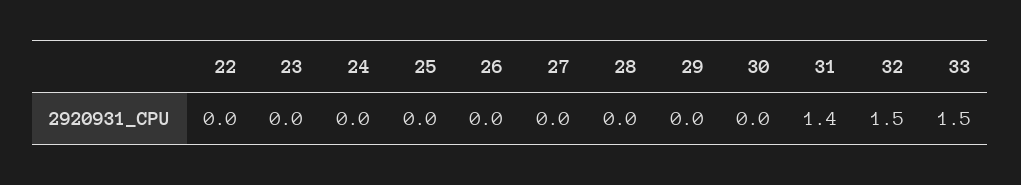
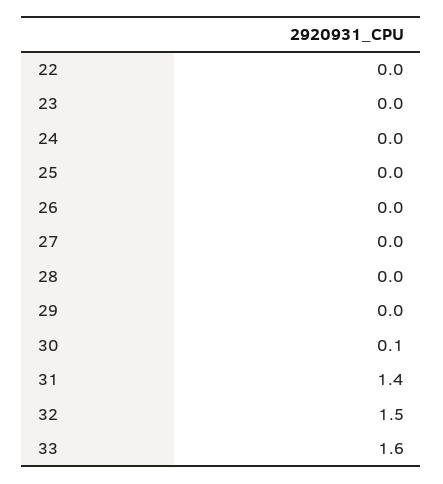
30: 0 -> 0.1
33: 1.5 -> 1.6

